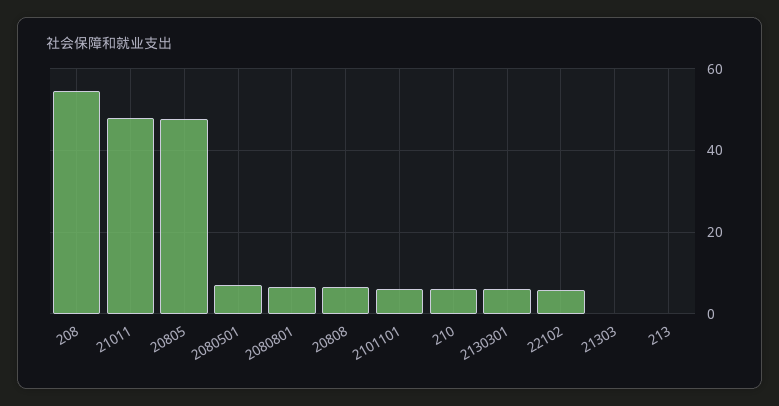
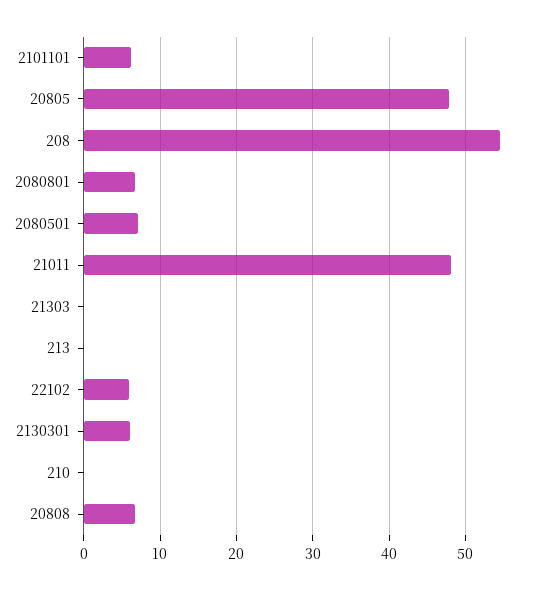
210: 6 -> 0

